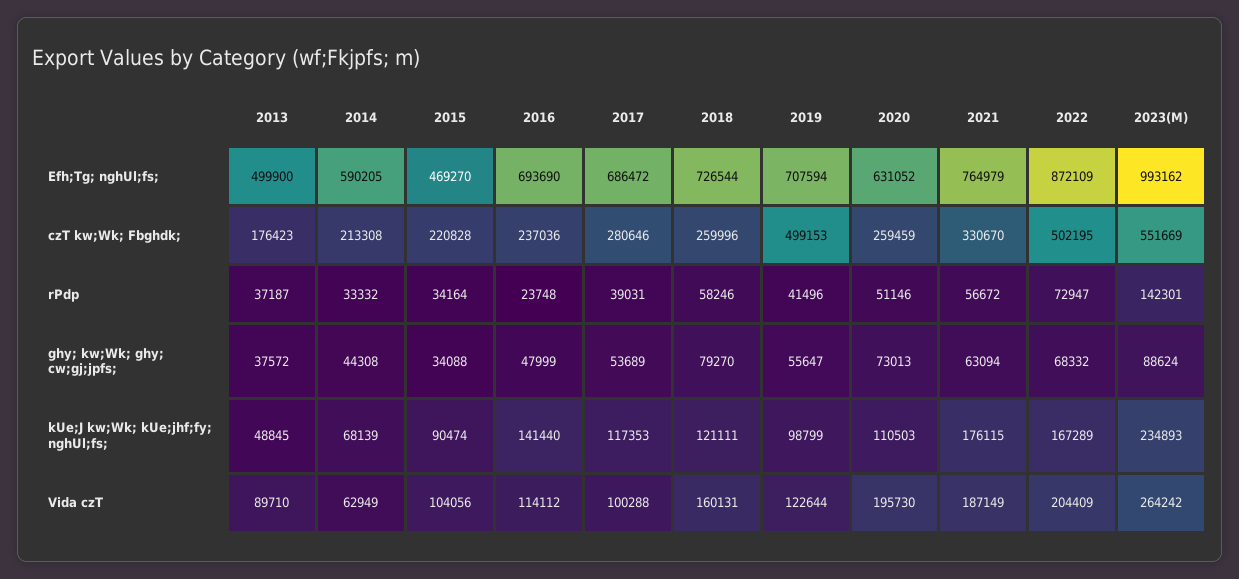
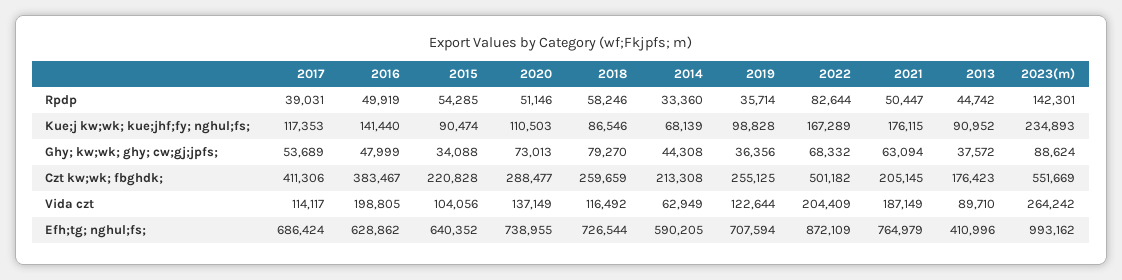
2013, Efh;Tg; nghUl;fs;: 499900 -> 410996
2015, Efh;Tg; nghUl;fs;: 469270 -> 640352
2016, Efh;Tg; nghUl;fs;: 693690 -> 628862
2017, Efh;Tg; nghUl;fs;: 686472 -> 686424
2020, Efh;Tg; nghUl;fs;: 631052 -> 738955
2016, czT kw;Wk; Fbghdk;: 237036 -> 383467
2017, czT kw;Wk; Fbghdk;: 280646 -> 411306
2018, czT kw;Wk; Fbghdk;: 259996 -> 259659
2019, czT kw;Wk; Fbghdk;: 499153 -> 255125
2020, czT kw;Wk; Fbghdk;: 259459 -> 288477
2021, czT kw;Wk; Fbghdk;: 330670 -> 205145
2022, czT kw;Wk; Fbghdk;: 502195 -> 501182
2013, rPdp: 37187 -> 44742
2014, rPdp: 33332 -> 33360
2015, rPdp: 34164 -> 54285
2016, rPdp: 23748 -> 49919
2019, rPdp: 41496 -> 35714
2021, rPdp: 56672 -> 50447
2022, rPdp: 72947 -> 82644
2019, ghy; kw;Wk; ghy; cw;gj;jpfs;: 55647 -> 36356
2013, kUe;J kw;Wk; kUe;jhf;fy; nghUl;fs;: 48845 -> 90952
2018, kUe;J kw;Wk; kUe;jhf;fy; nghUl;fs;: 121111 -> 86546
2019, kUe;J kw;Wk; kUe;jhf;fy; nghUl;fs;: 98799 -> 98828
2016, Vida czT: 114112 -> 198805
2017, Vida czT: 100288 -> 114117
2018, Vida czT: 160131 -> 116492
2020, Vida czT: 195730 -> 137149

